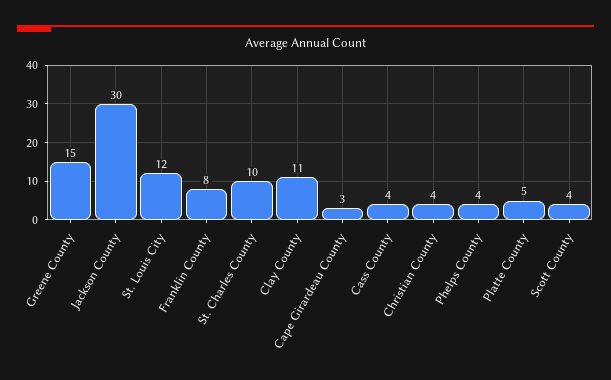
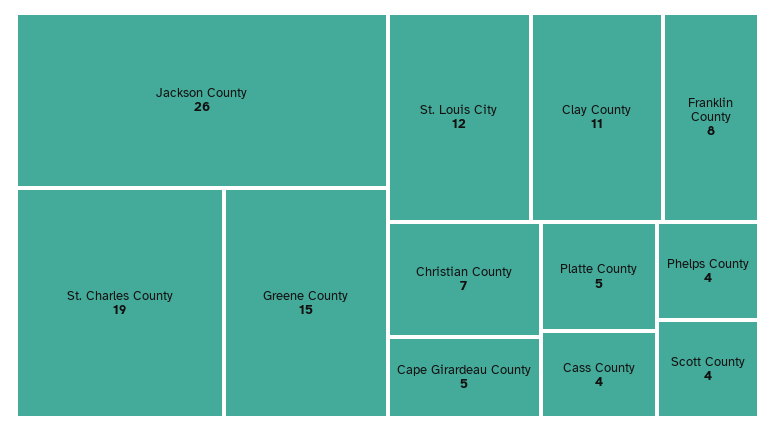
Jackson County: 30 -> 26
St. Charles County: 10 -> 19
Cape Girardeau County: 3 -> 5
Christian County: 4 -> 7

